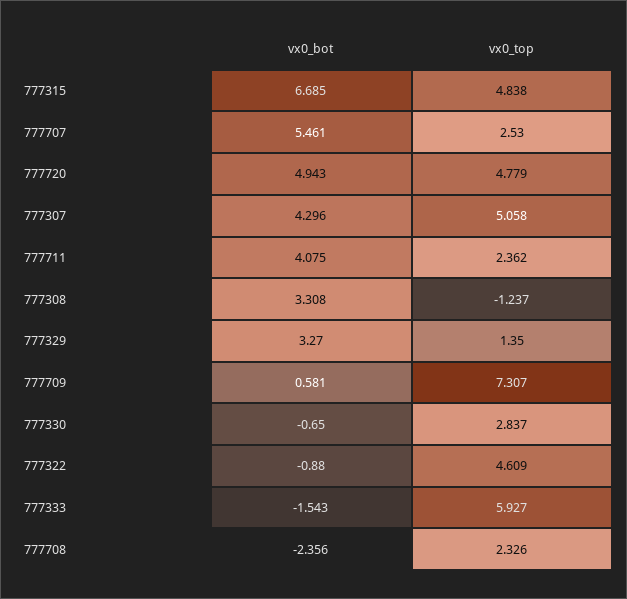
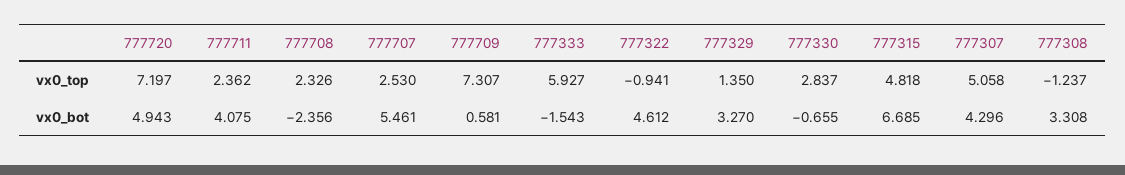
vx0_top, 777315: 4.838 -> 4.818
vx0_top, 777720: 4.779 -> 7.197
vx0_bot, 777330: -0.65 -> -0.655
vx0_bot, 777322: -0.88 -> 4.612
vx0_top, 777322: 4.609 -> -0.941

